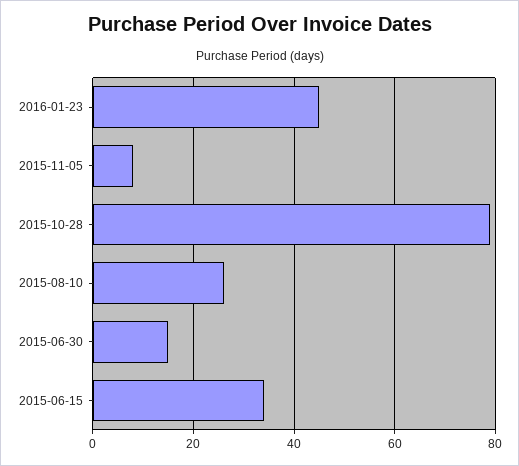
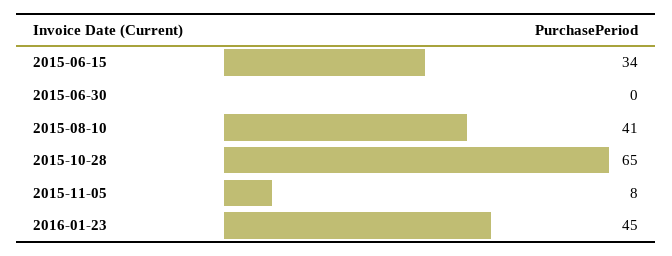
2015-10-28: 80 -> 65
2015-08-10: 25 -> 41
2015-06-30: 15 -> 0

